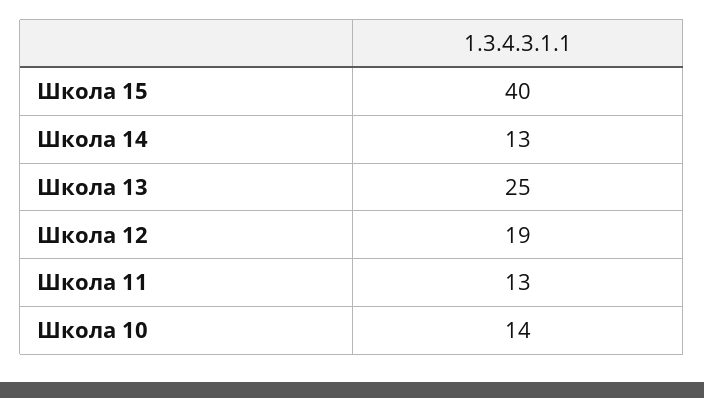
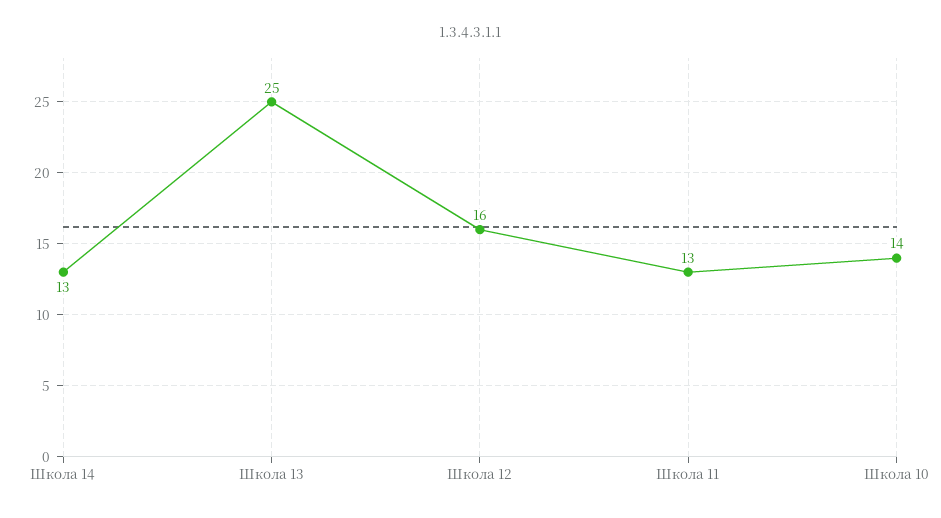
Школа 15: 40 -> none
Школа 12: 19 -> 16

